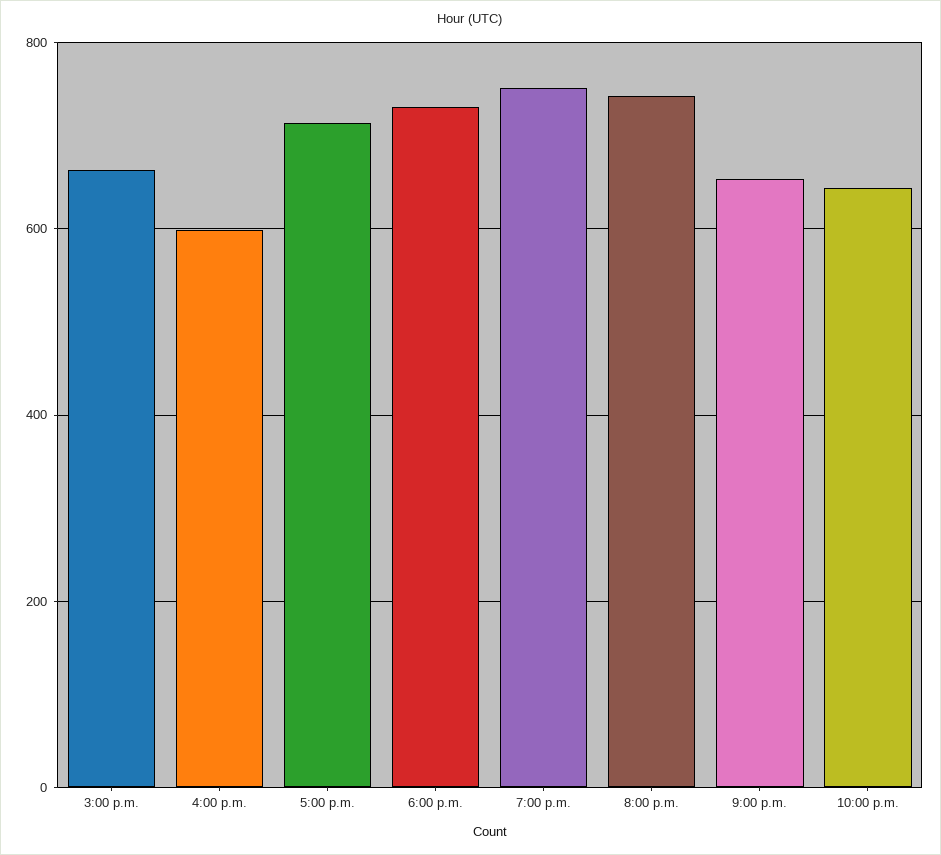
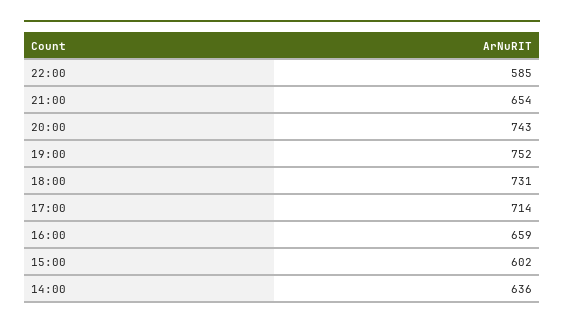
3:00 p.m.: 660 -> 602
4:00 p.m.: 600 -> 659
10:00 p.m.: 640 -> 585
14:00: none -> 636

